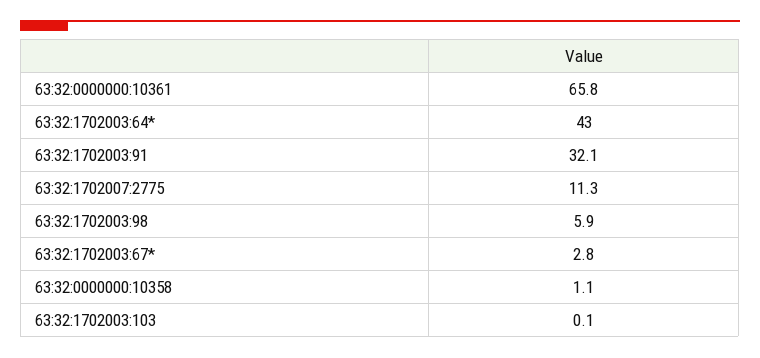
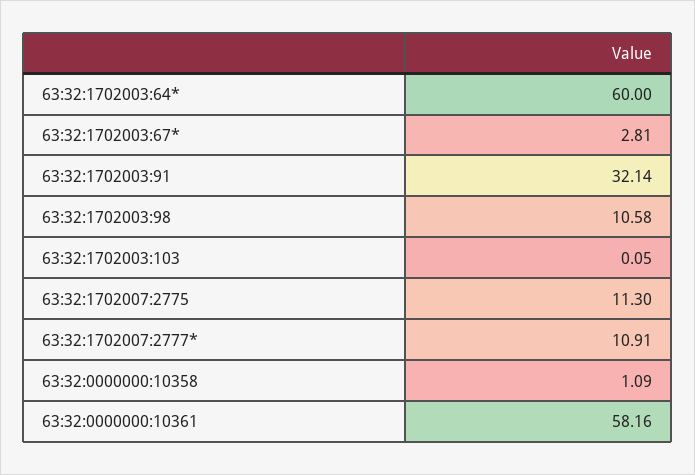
63:32:0000000:10361: 65.8 -> 58.16
63:32:1702003:64*: 43 -> 60
63:32:1702003:98: 5.9 -> 10.58
63:32:1702007:2777*: none -> 10.91

